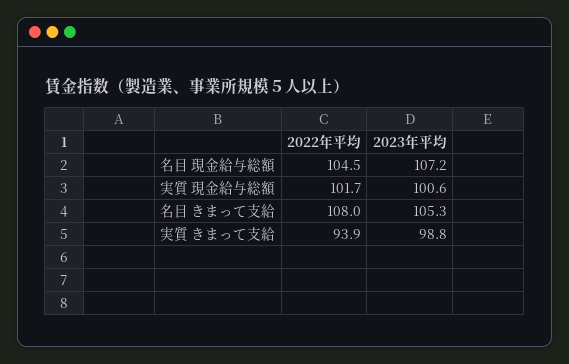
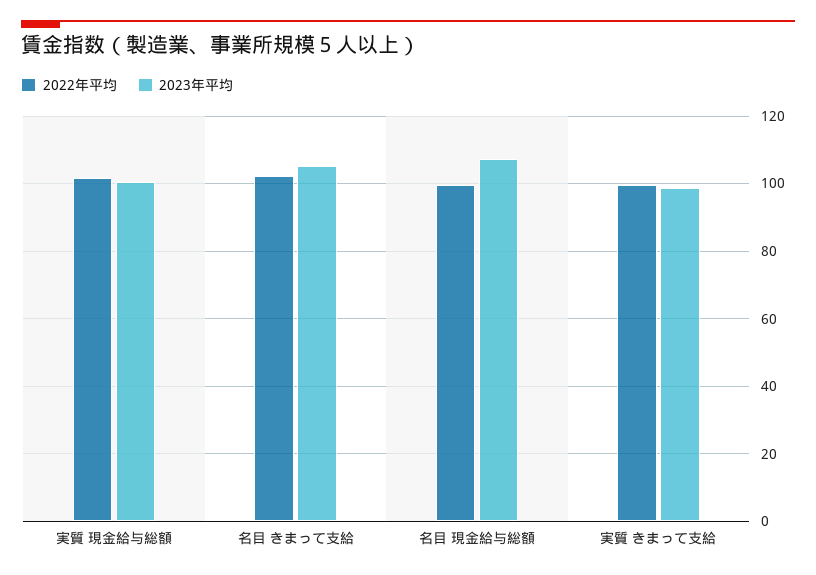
2022年平均, 名目 現金給与総額: 104.5 -> 100
2022年平均, 名目 きまって支給: 108 -> 102
2022年平均, 実質 きまって支給: 93.9 -> 100

